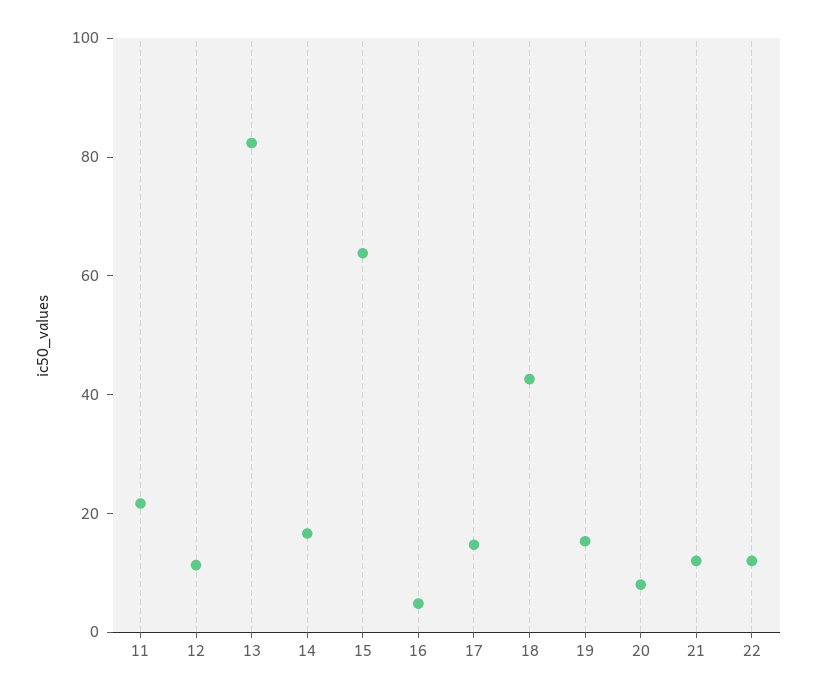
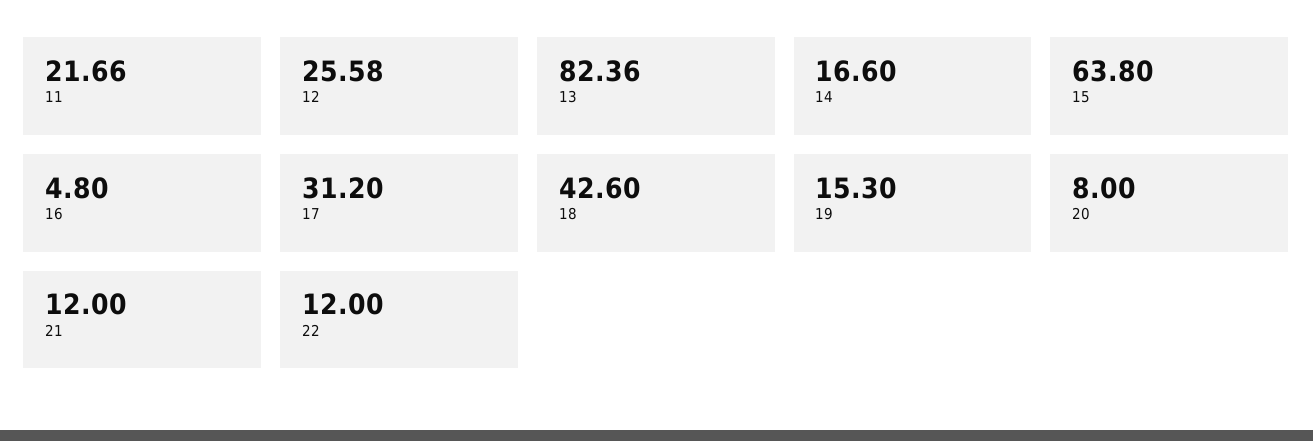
12: 10 -> 25.58
17: 15 -> 31.2

